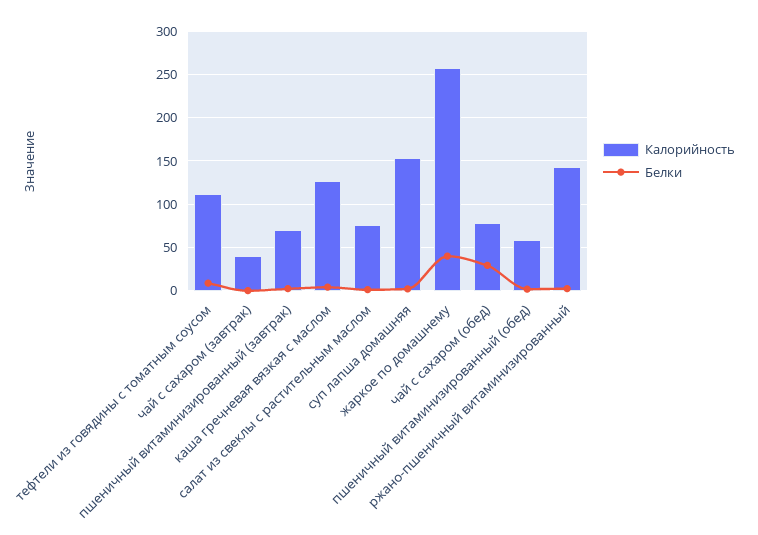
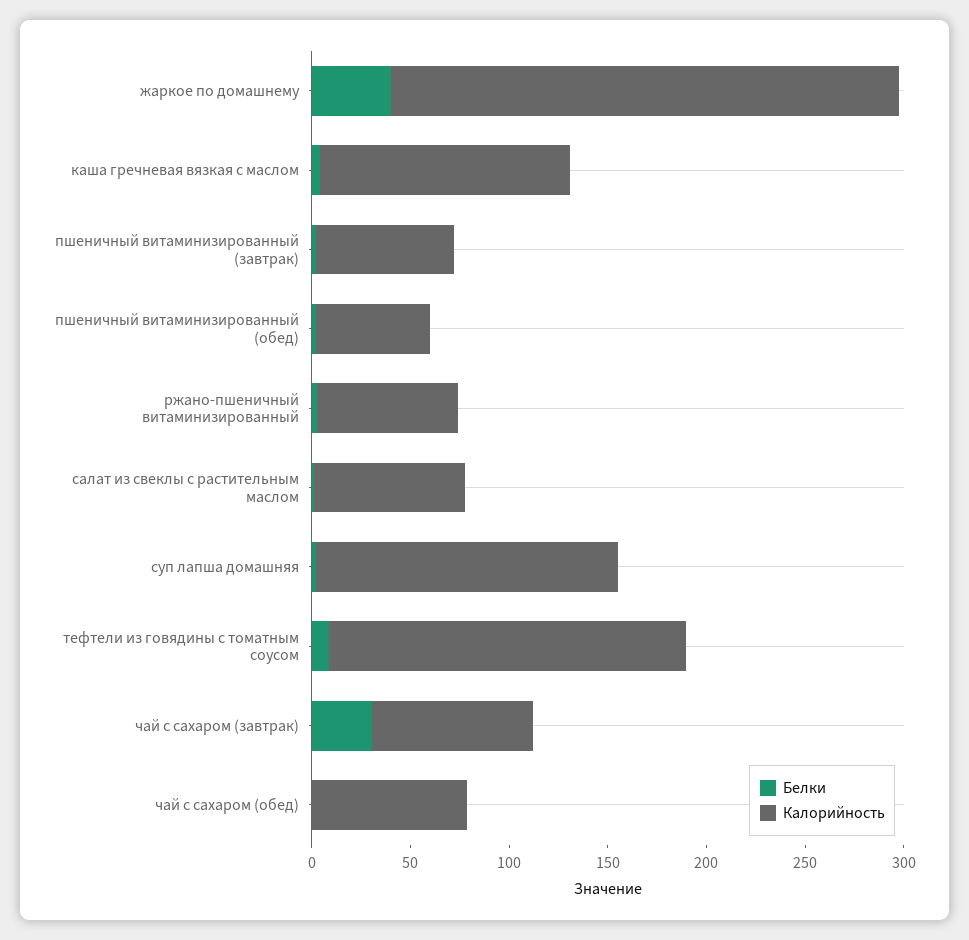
Калорийность, тефтели из говядины с томатным соусом: 110 -> 180
Калорийность, чай с сахаром (завтрак): 40 -> 80
Белки, чай с сахаром (завтрак): 0 -> 30
Белки, чай с сахаром (обед): 30 -> 0
Калорийность, ржано-пшеничный витаминизированный: 140 -> 70

